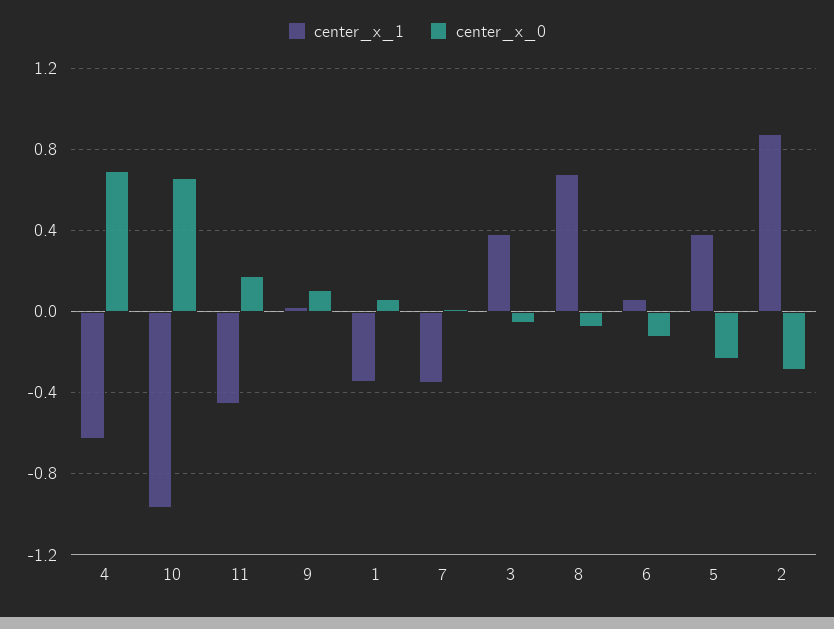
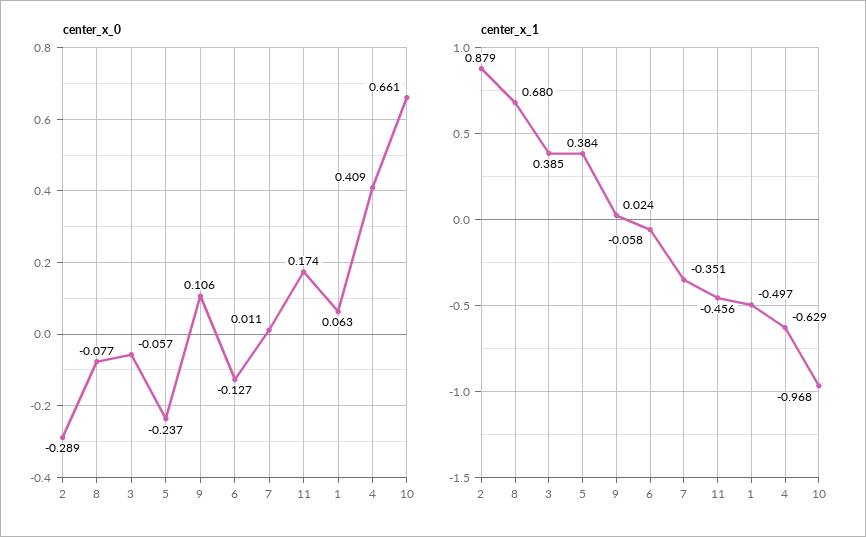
center_x_0, 4: 0.7 -> 0.409
center_x_1, 1: -0.35 -> -0.497
center_x_1, 6: 0.05 -> -0.058

